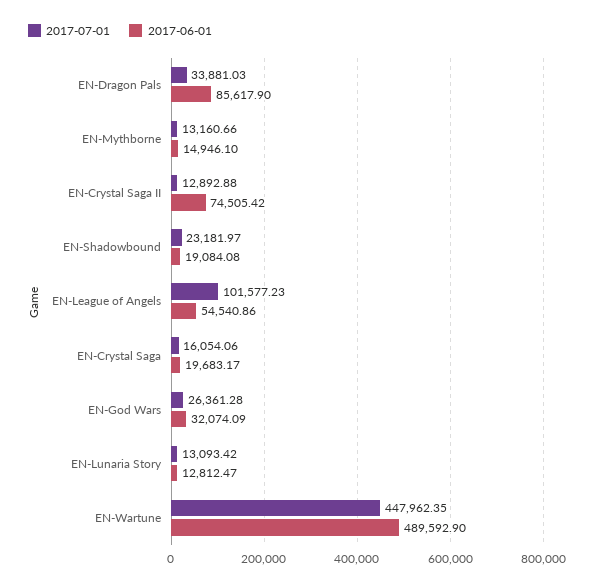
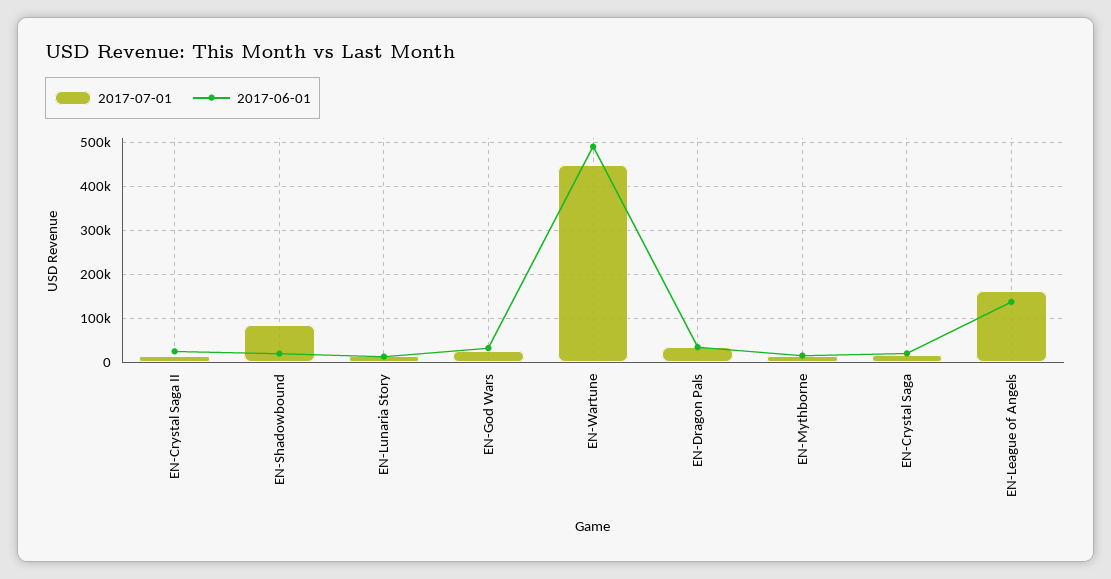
2017-06-01, EN-Dragon Pals: 85617.9 -> 40000
2017-06-01, EN-Crystal Saga II: 74505.42 -> 20000
2017-07-01, EN-Shadowbound: 23181.97 -> 80000
2017-07-01, EN-League of Angels: 101577.23 -> 160000
2017-06-01, EN-League of Angels: 54540.86 -> 140000

